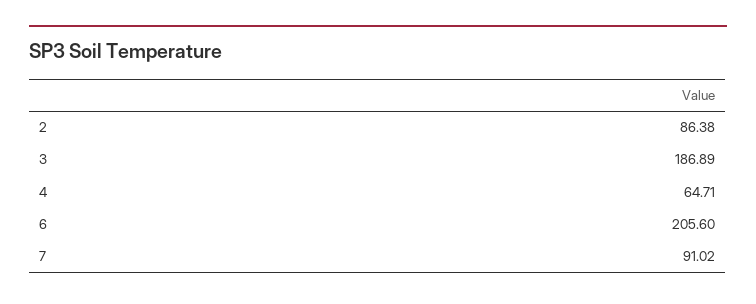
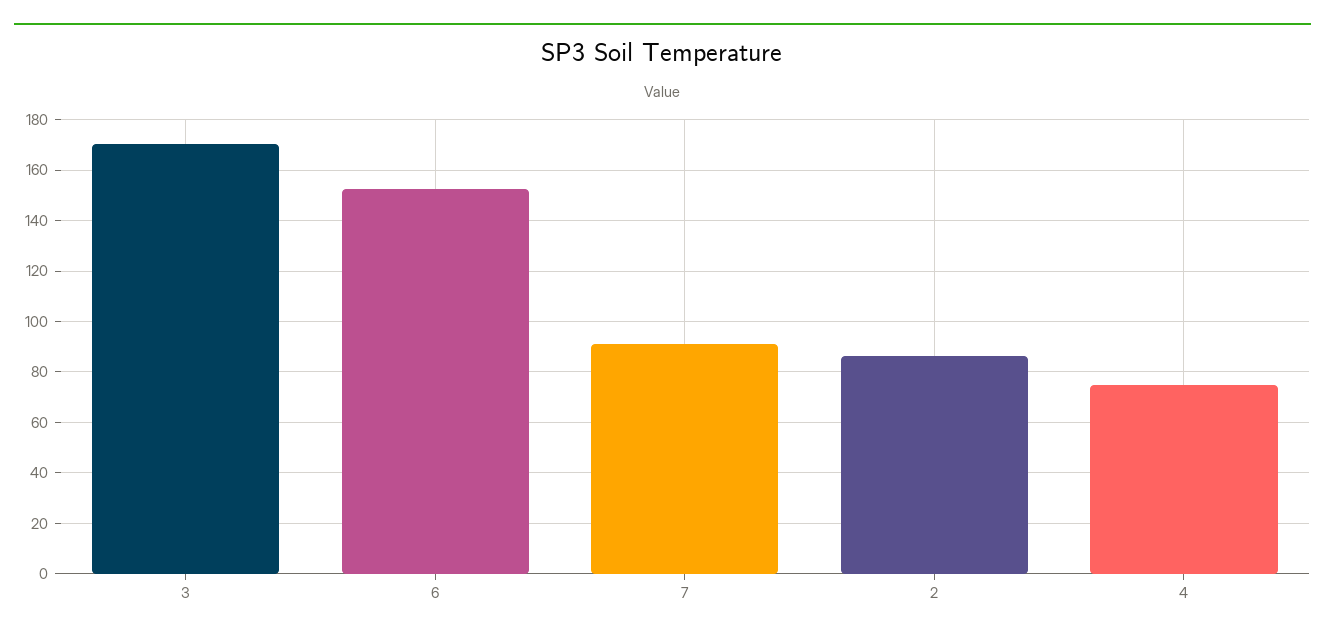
3: 186.89 -> 170
4: 64.71 -> 75
6: 205.6 -> 152.5

